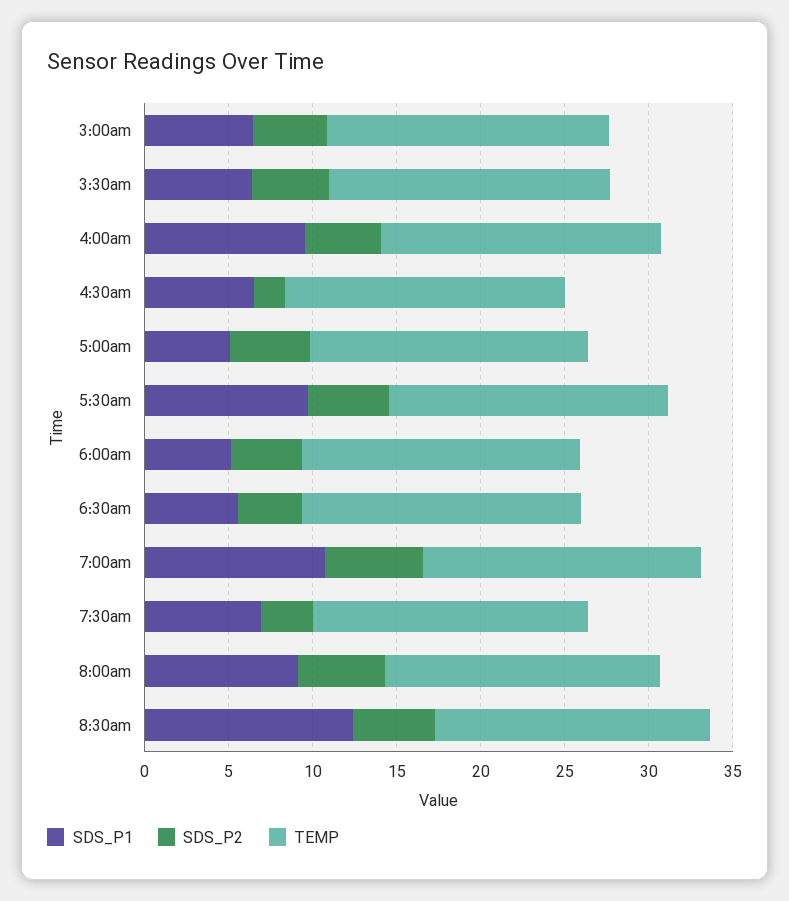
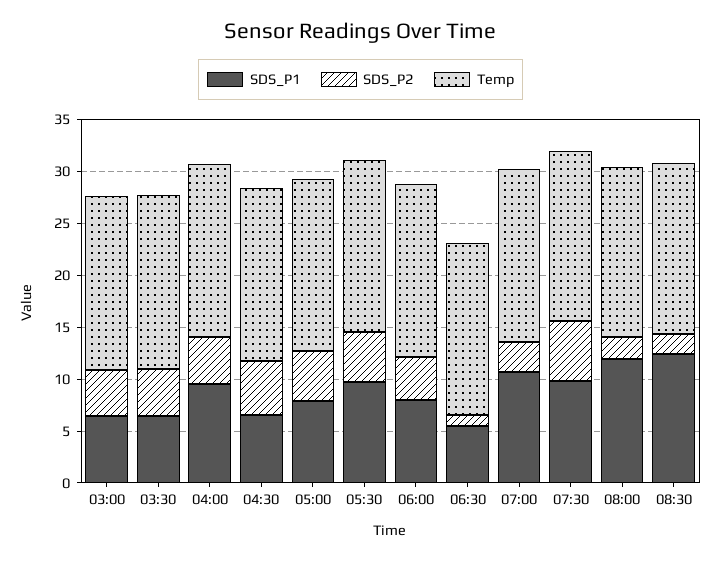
SDS_P2, 4:30am: 2 -> 5
SDS_P1, 5:00am: 5 -> 8
SDS_P1, 6:00am: 5 -> 8
SDS_P2, 6:30am: 4 -> 1
SDS_P2, 7:00am: 6 -> 3
SDS_P1, 7:30am: 7 -> 10
SDS_P2, 7:30am: 3 -> 6
SDS_P1, 8:00am: 9 -> 12
SDS_P2, 8:00am: 5 -> 2
SDS_P2, 8:30am: 5 -> 2

